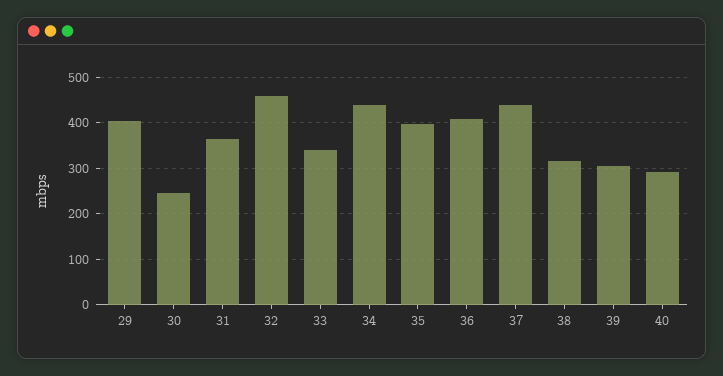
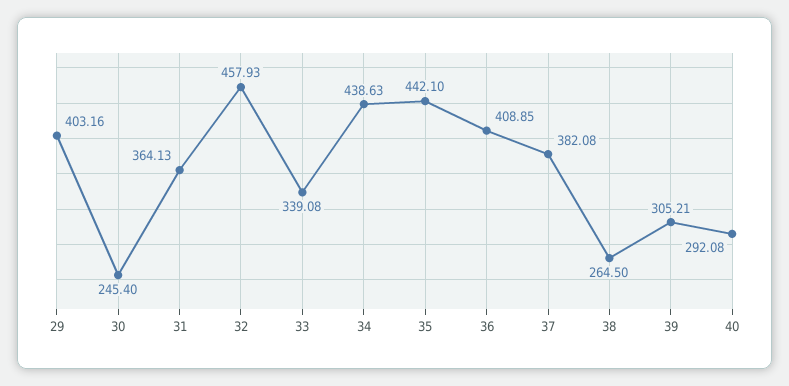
35: 400 -> 442.1
37: 440 -> 382.08
38: 320 -> 264.5

